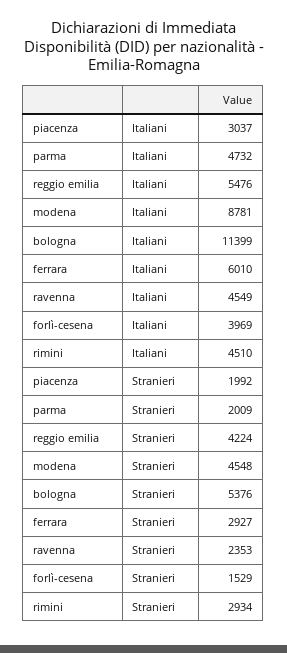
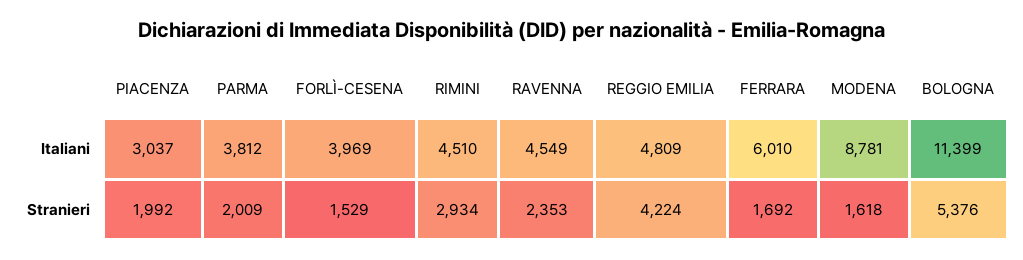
parma, Italiani: 4732 -> 3812
reggio emilia, Italiani: 5476 -> 4809
modena, Stranieri: 4548 -> 1618
ferrara, Stranieri: 2927 -> 1692

